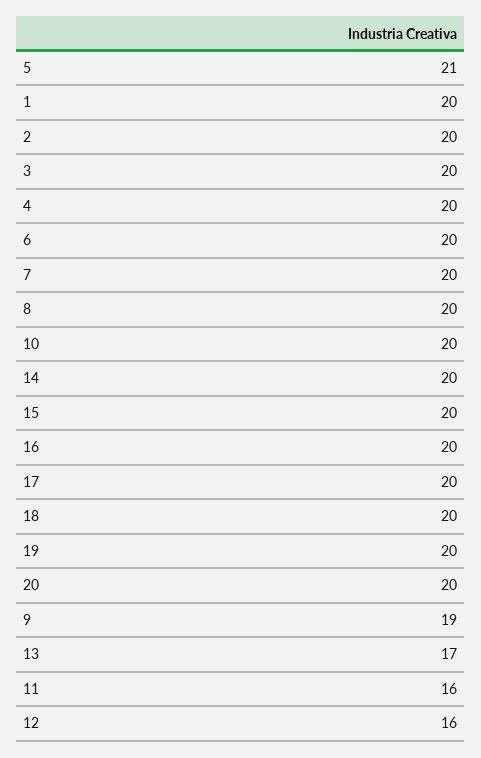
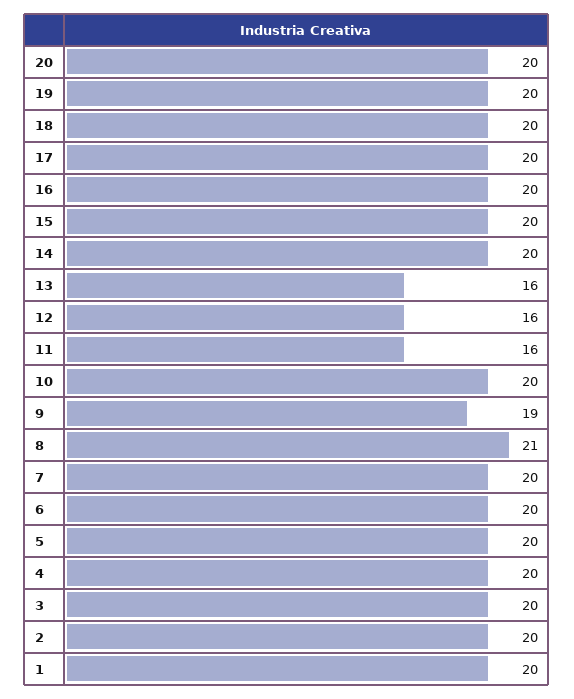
5: 21 -> 20
8: 20 -> 21
13: 17 -> 16

